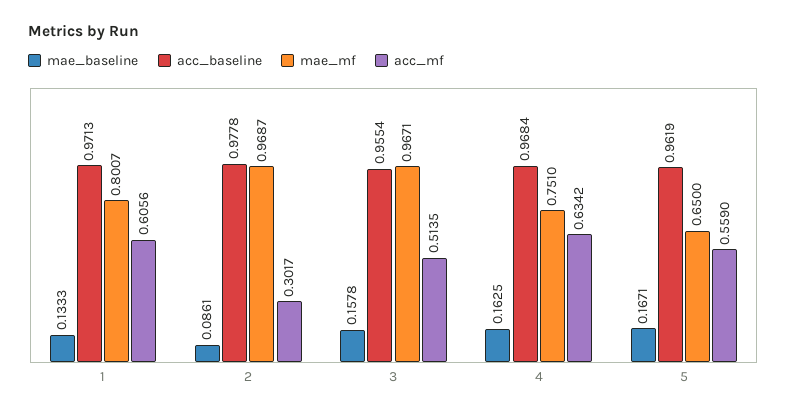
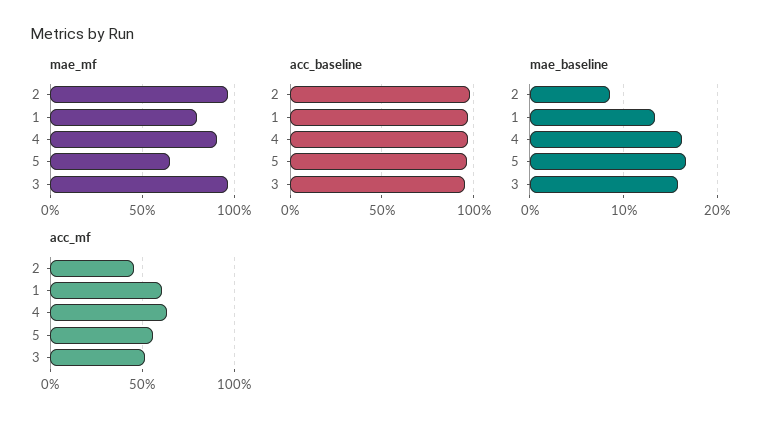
acc_mf, 2: 0.3017 -> 0.45
mae_mf, 4: 0.751 -> 0.9

